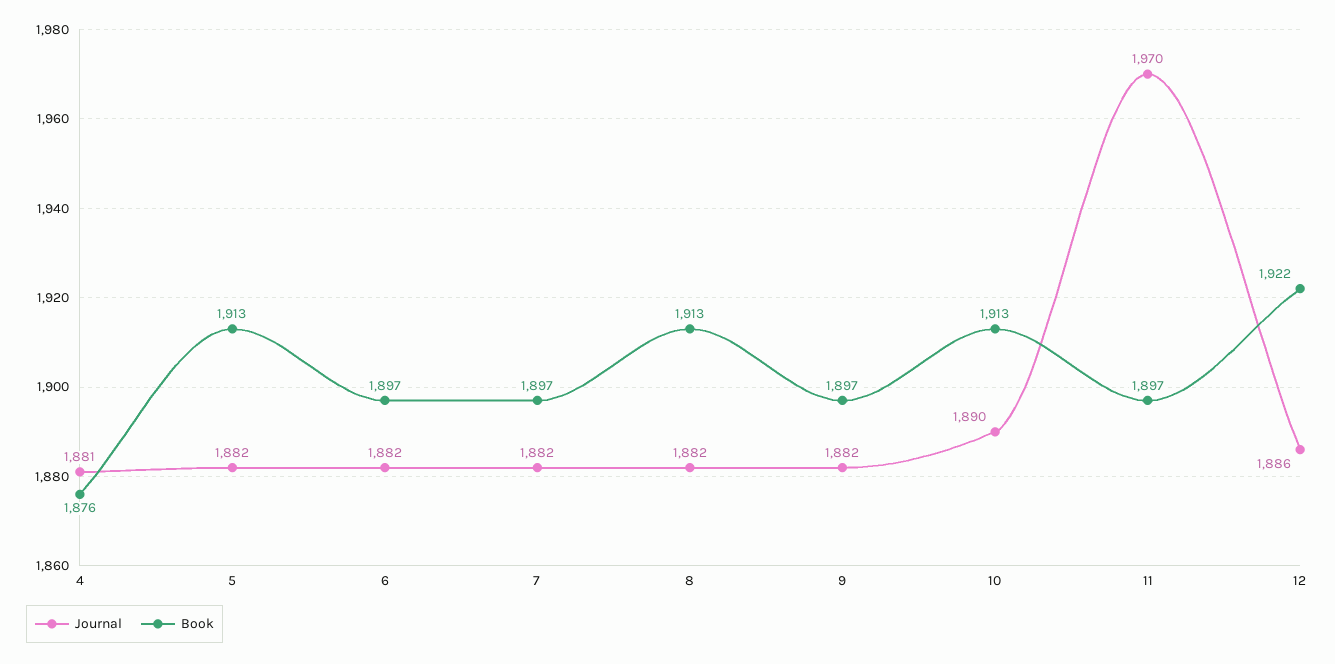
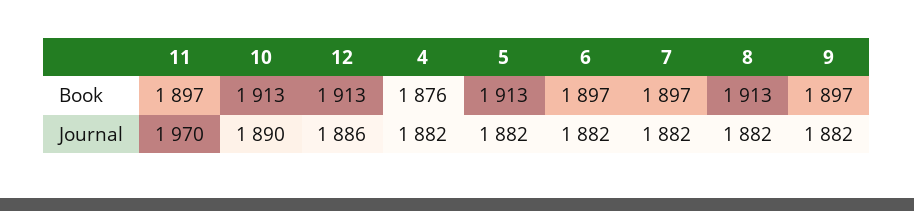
Journal, 4: 1881 -> 1882
Book, 12: 1922 -> 1913

